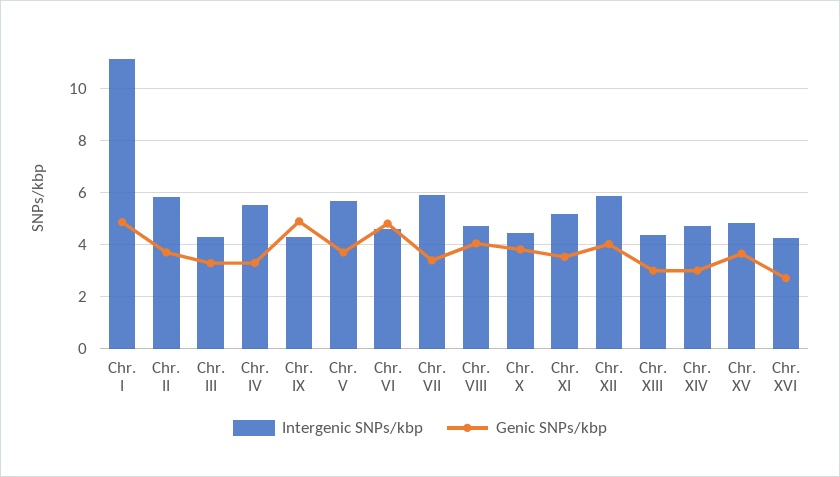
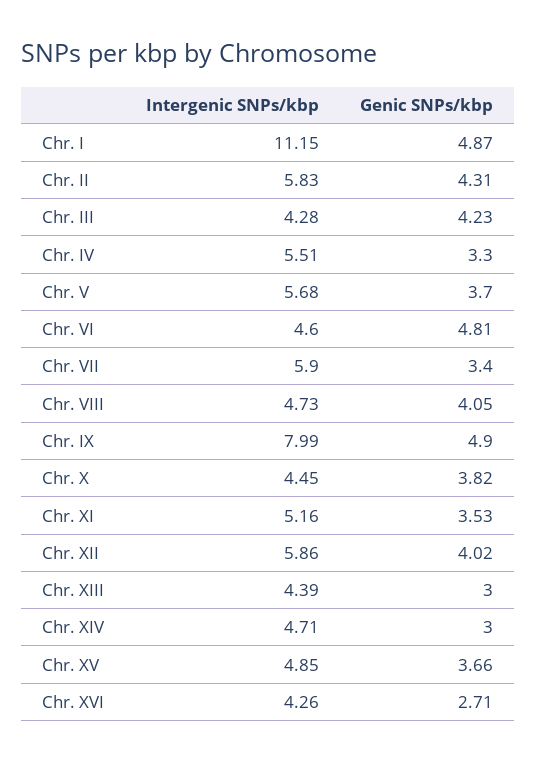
Genic SNPs/kbp, Chr. II: 3.75 -> 4.31
Genic SNPs/kbp, Chr. III: 3.25 -> 4.23
Intergenic SNPs/kbp, Chr. IX: 4.25 -> 7.99

